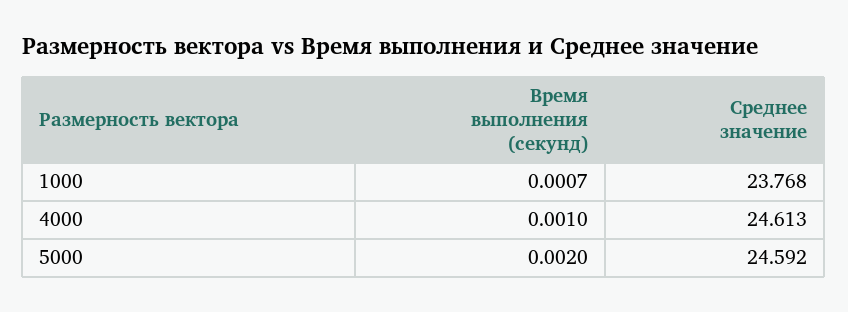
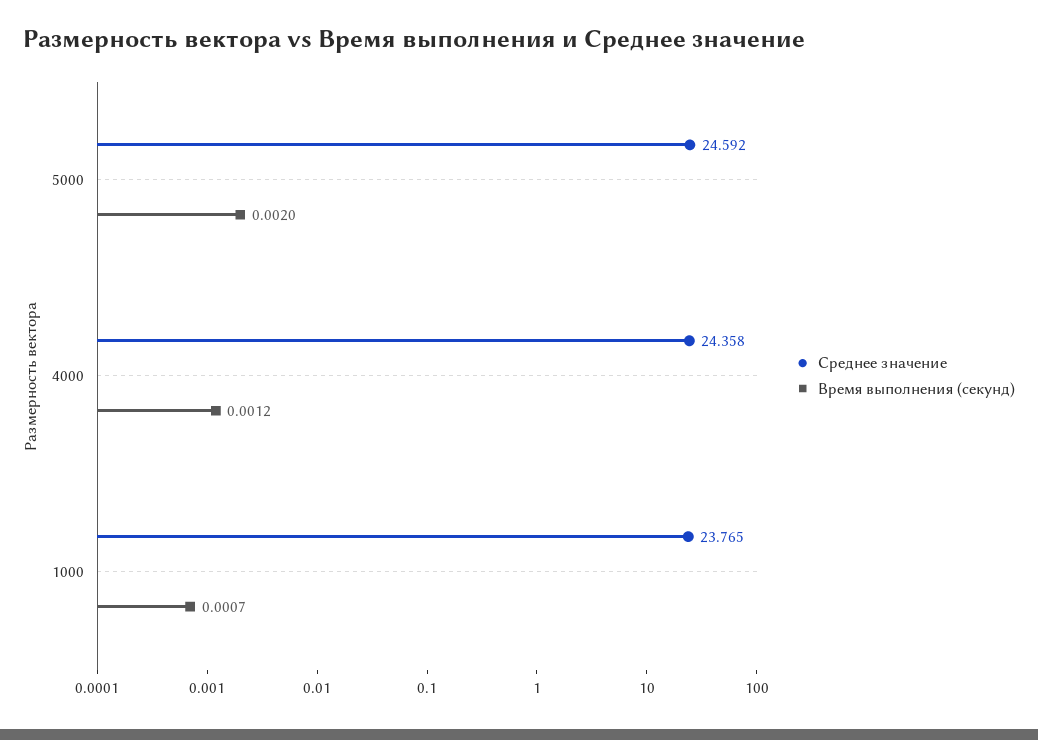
Среднее значение, 1000: 23.768 -> 23.765
Время выполнения (секунд), 4000: 0.001 -> 0.0012
Среднее значение, 4000: 24.613 -> 24.358

